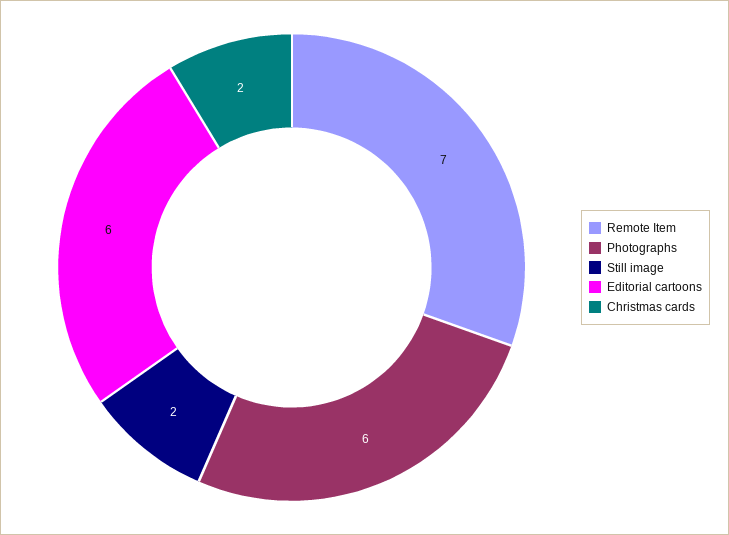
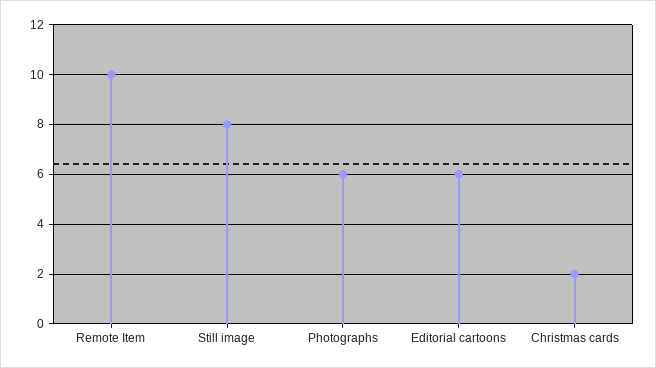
Remote Item: 7 -> 10
Still image: 2 -> 8

